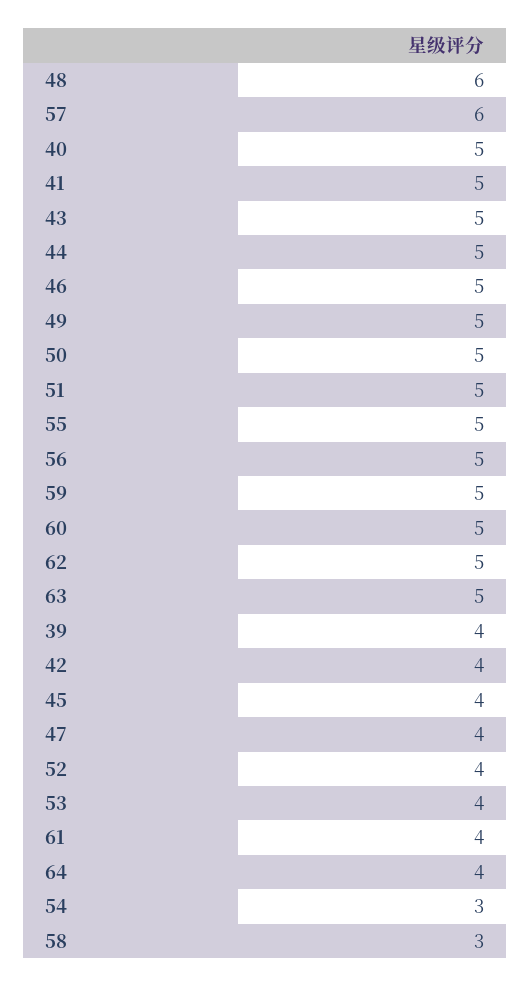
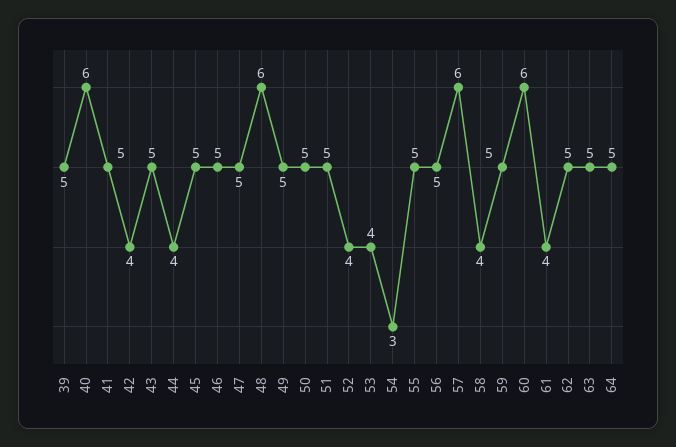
40: 5 -> 6
44: 5 -> 4
60: 5 -> 6
39: 4 -> 5
45: 4 -> 5
47: 4 -> 5
64: 4 -> 5
58: 3 -> 4

